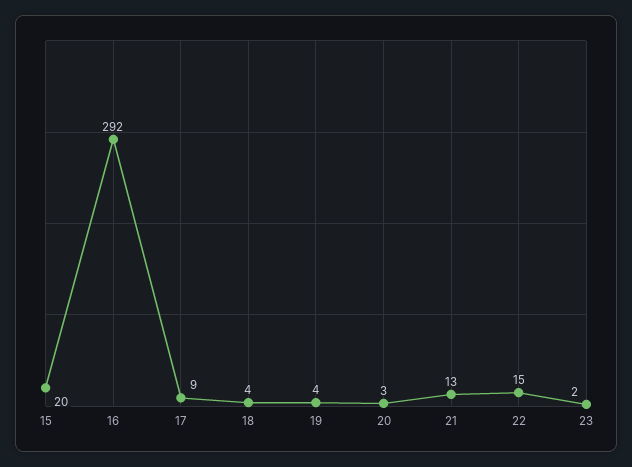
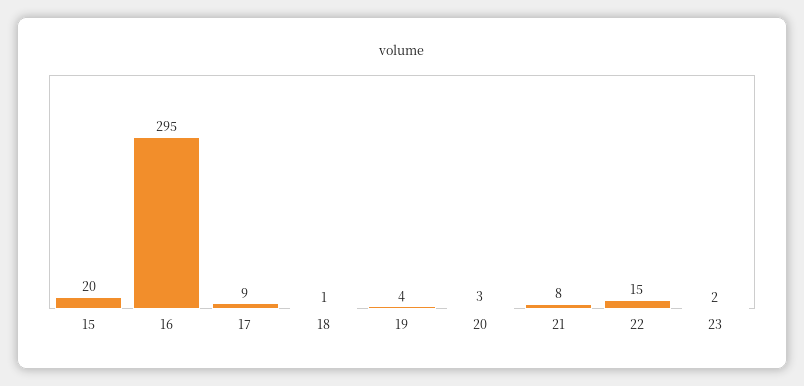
16: 292 -> 295
18: 4 -> 1
21: 13 -> 8

